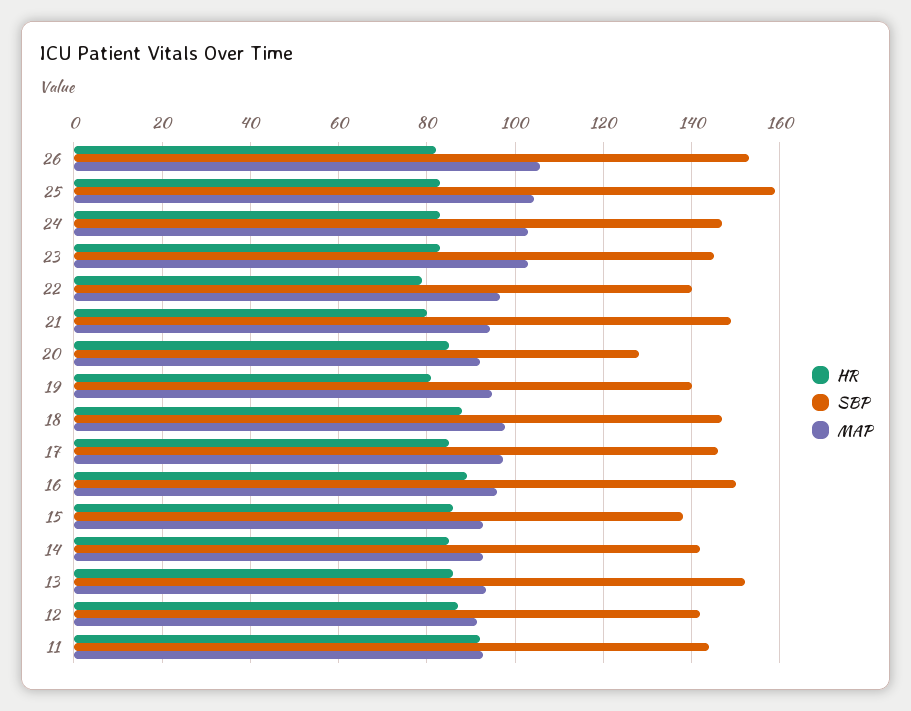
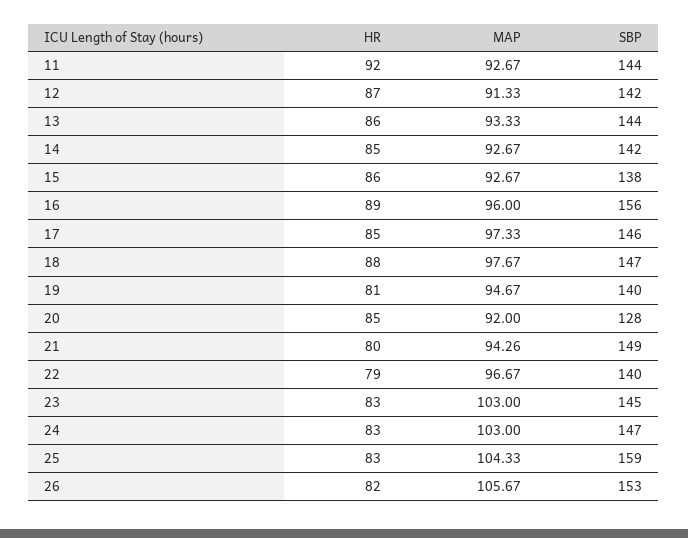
SBP, 16: 150 -> 156
SBP, 13: 152 -> 144

